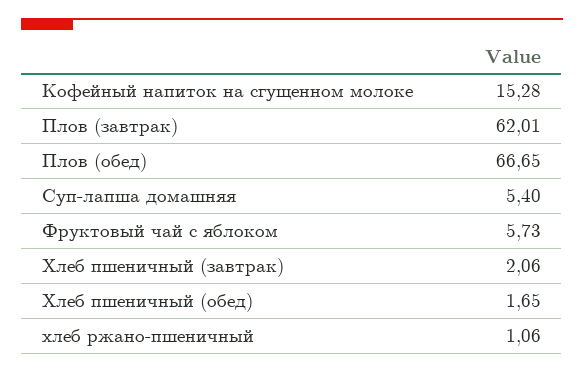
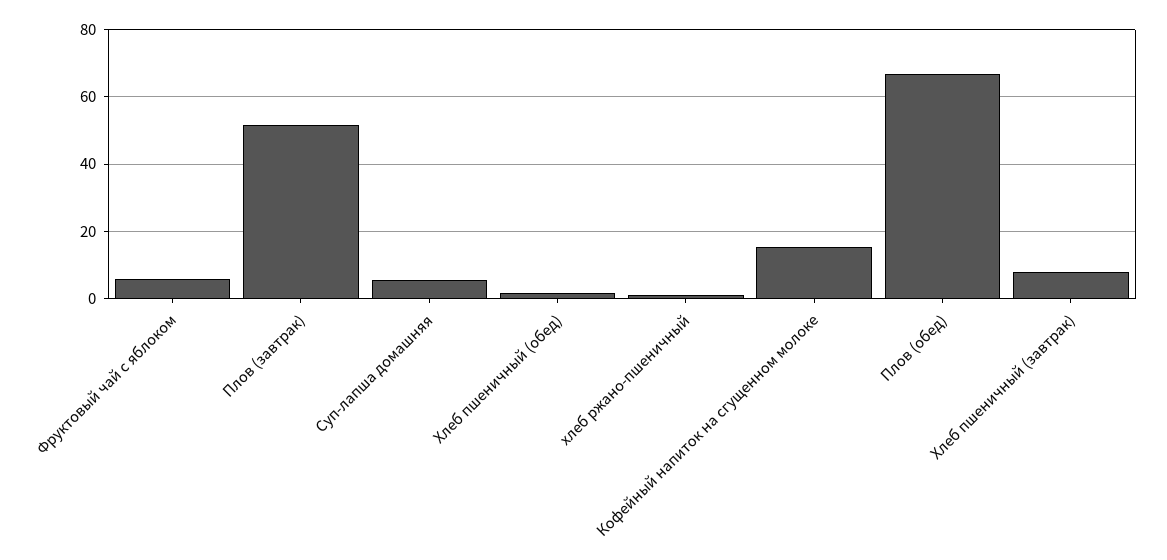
Плов (завтрак): 62.01 -> 52
Хлеб пшеничный (завтрак): 2.06 -> 8

